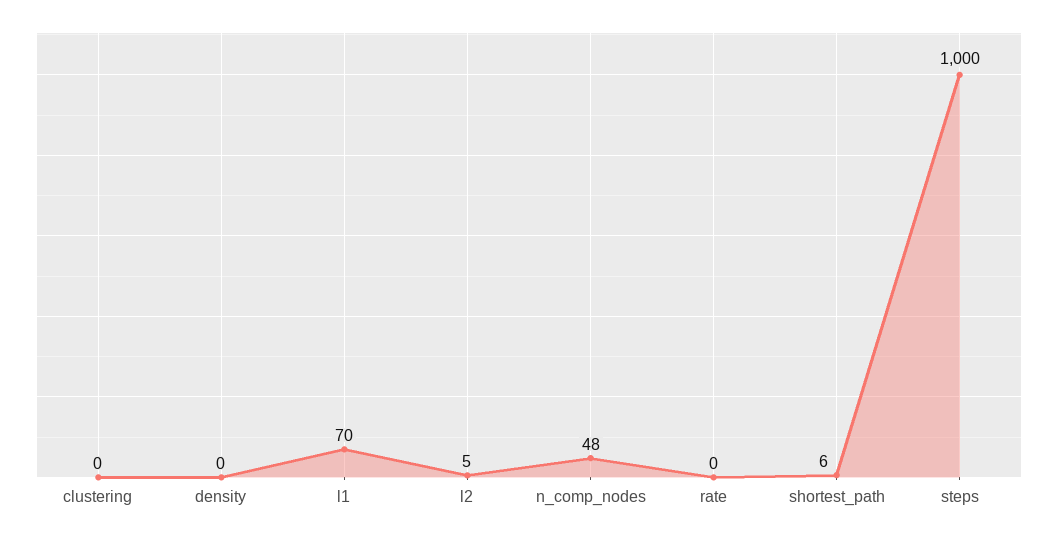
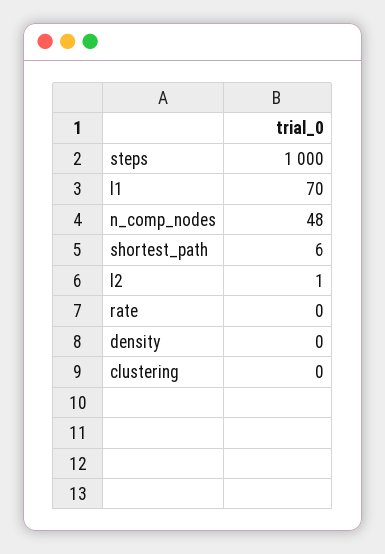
l2: 5 -> 1

